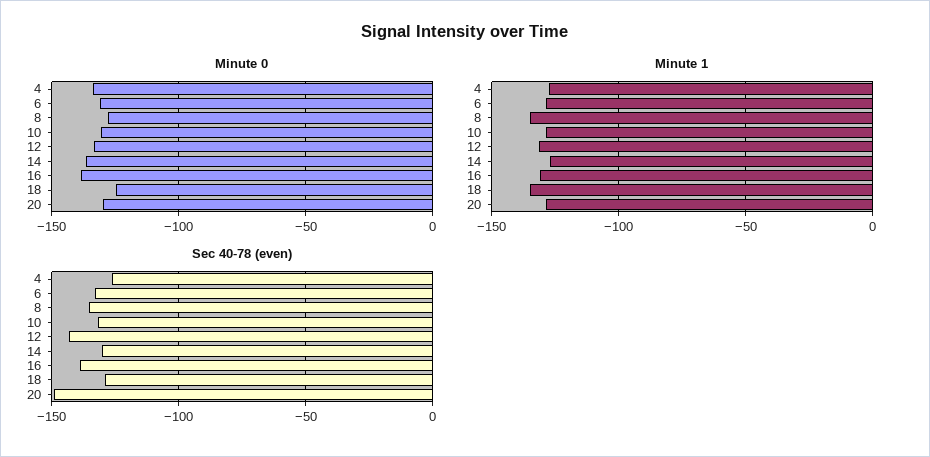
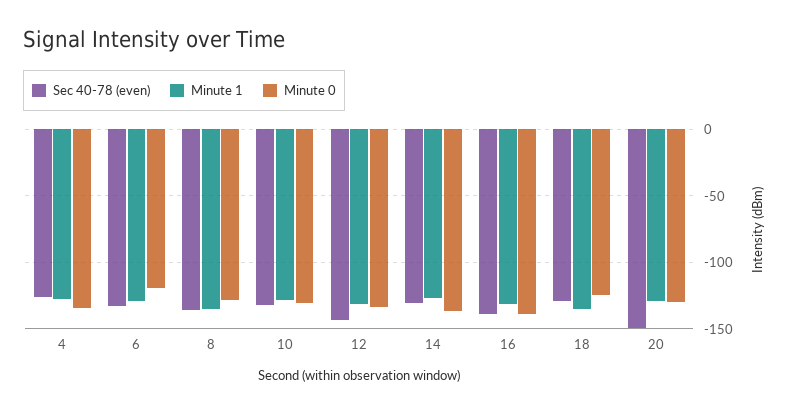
Minute 0, 6: -130 -> -120

